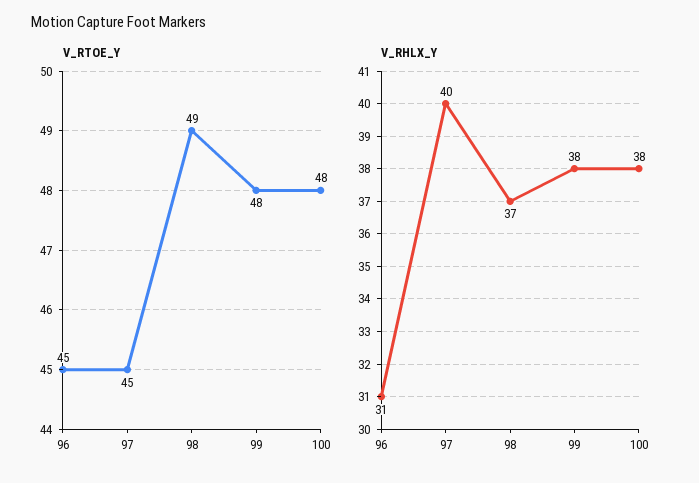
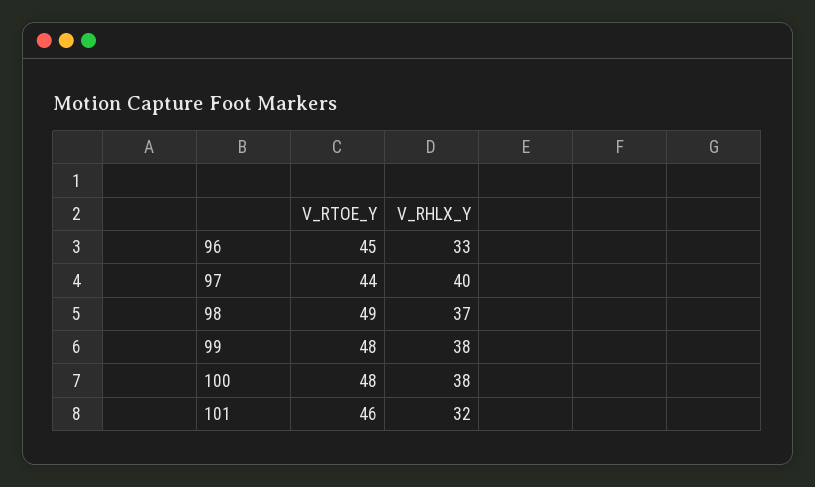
V_RTOE_Y, 97: 45 -> 44
V_RHLX_Y, 96: 31 -> 33
V_RTOE_Y, 101: none -> 46
V_RHLX_Y, 101: none -> 32

